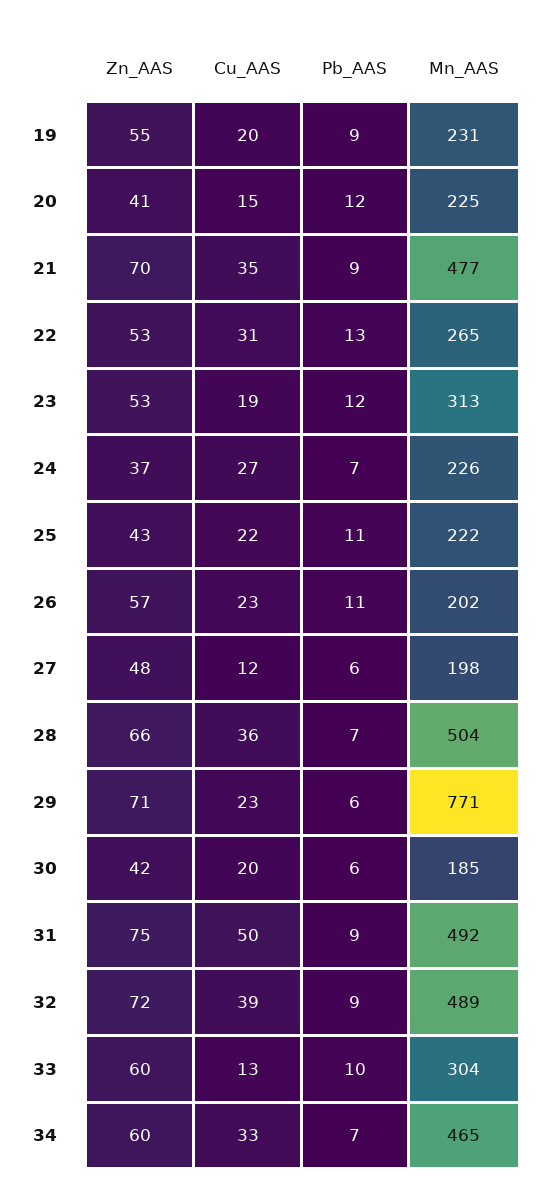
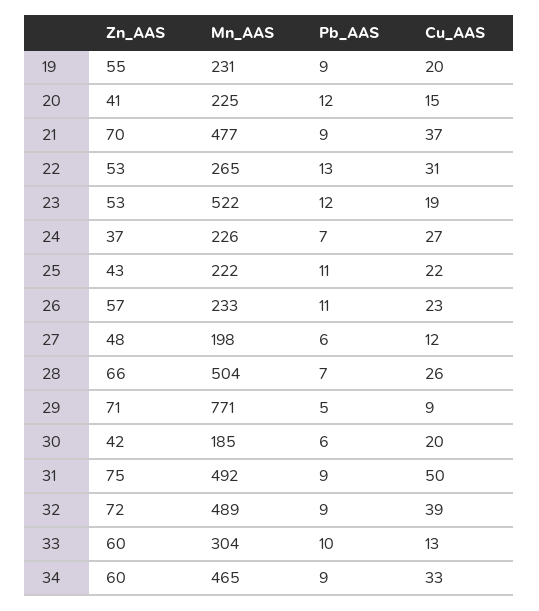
Cu_AAS, 21: 35 -> 37
Mn_AAS, 23: 313 -> 522
Mn_AAS, 26: 202 -> 233
Cu_AAS, 28: 36 -> 26
Cu_AAS, 29: 23 -> 9
Pb_AAS, 29: 6 -> 5
Pb_AAS, 34: 7 -> 9

